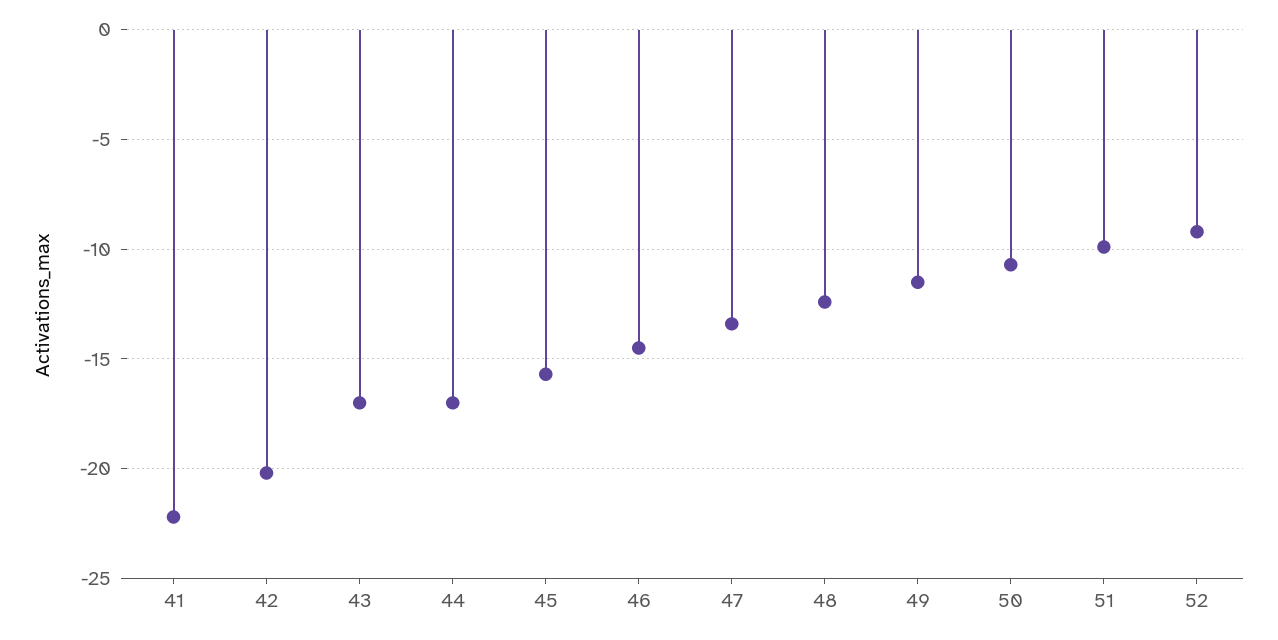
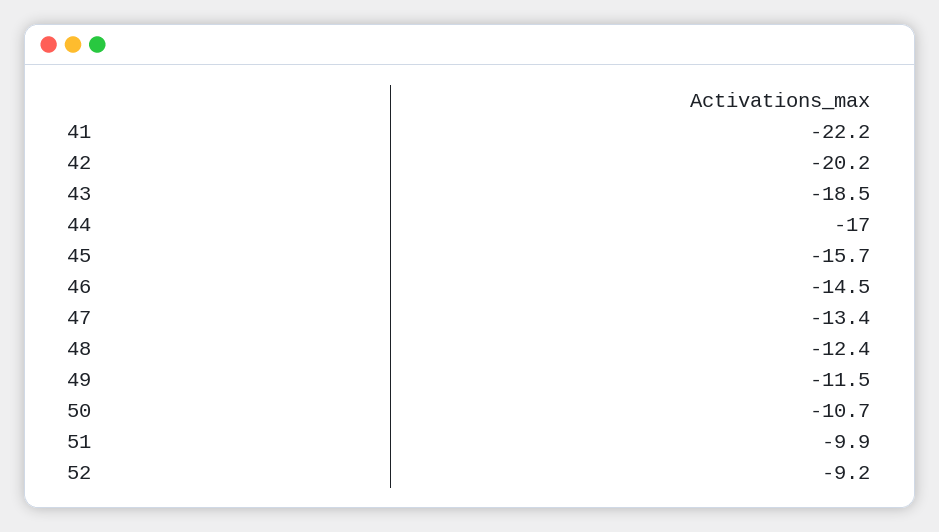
43: -17 -> -18.5

